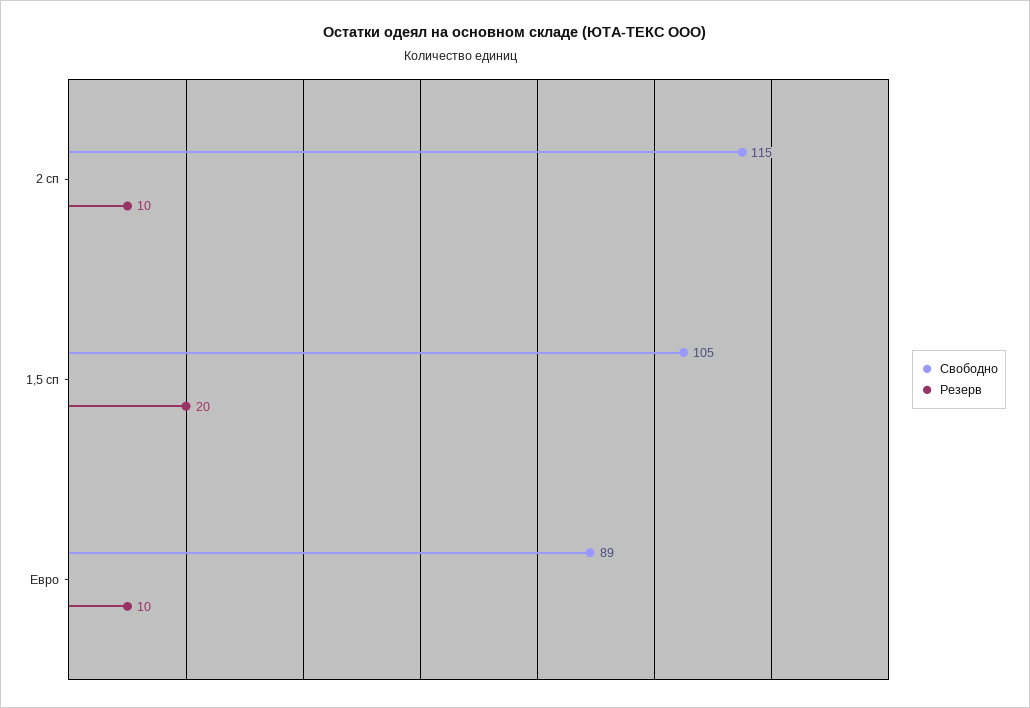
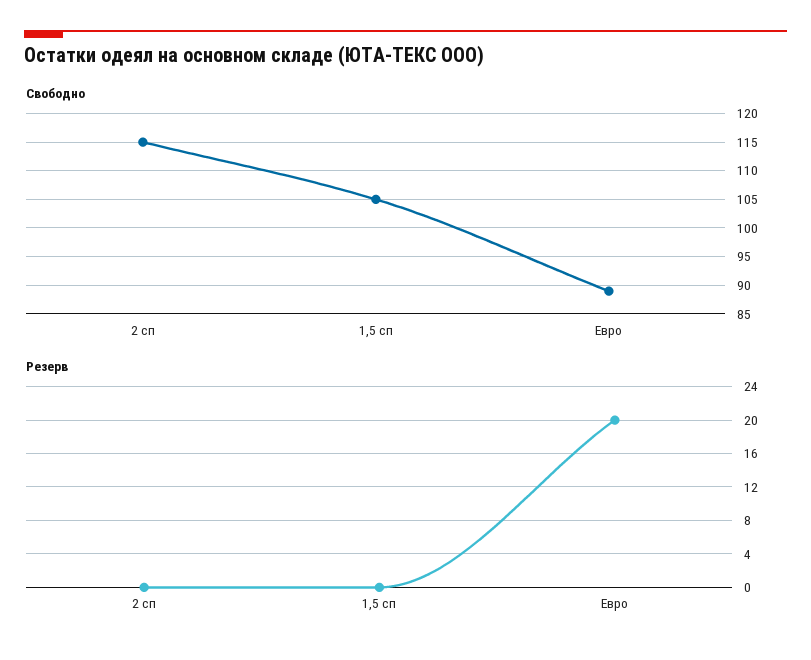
Резерв, 2 сп: 10 -> 0
Резерв, 1,5 сп: 20 -> 0
Резерв, Евро: 10 -> 20

